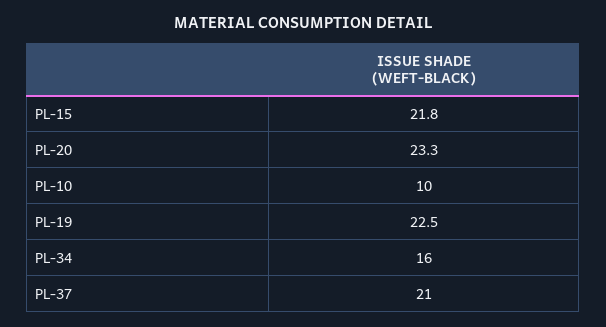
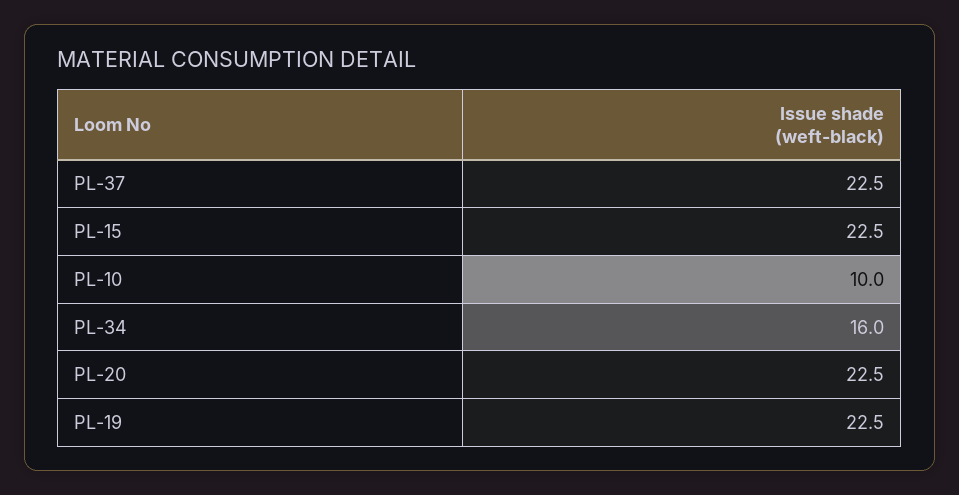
PL-15: 21.8 -> 22.5
PL-20: 23.3 -> 22.5
PL-37: 21 -> 22.5

